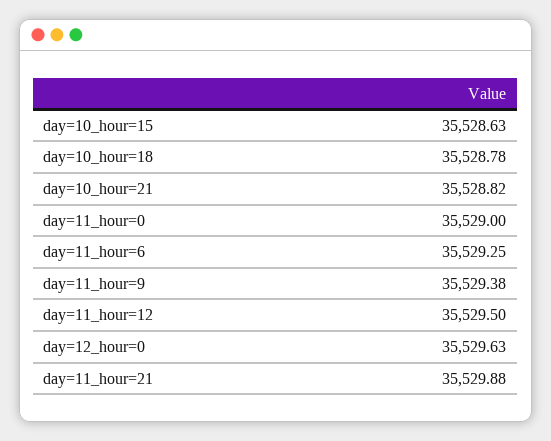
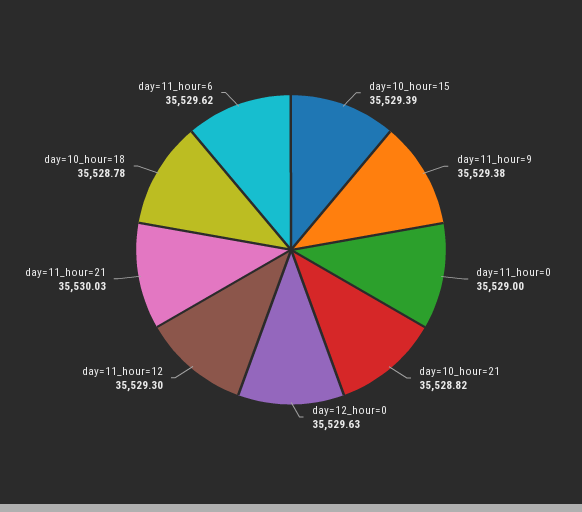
day=10_hour=15: 35528.63 -> 35529.39
day=11_hour=6: 35529.25 -> 35529.62
day=11_hour=12: 35529.5 -> 35529.3
day=11_hour=21: 35529.88 -> 35530.03

